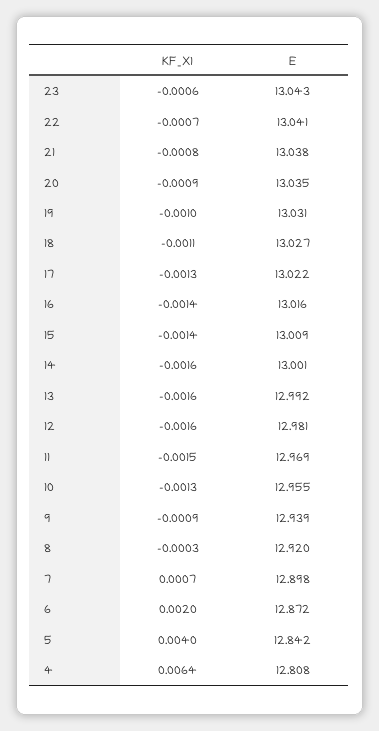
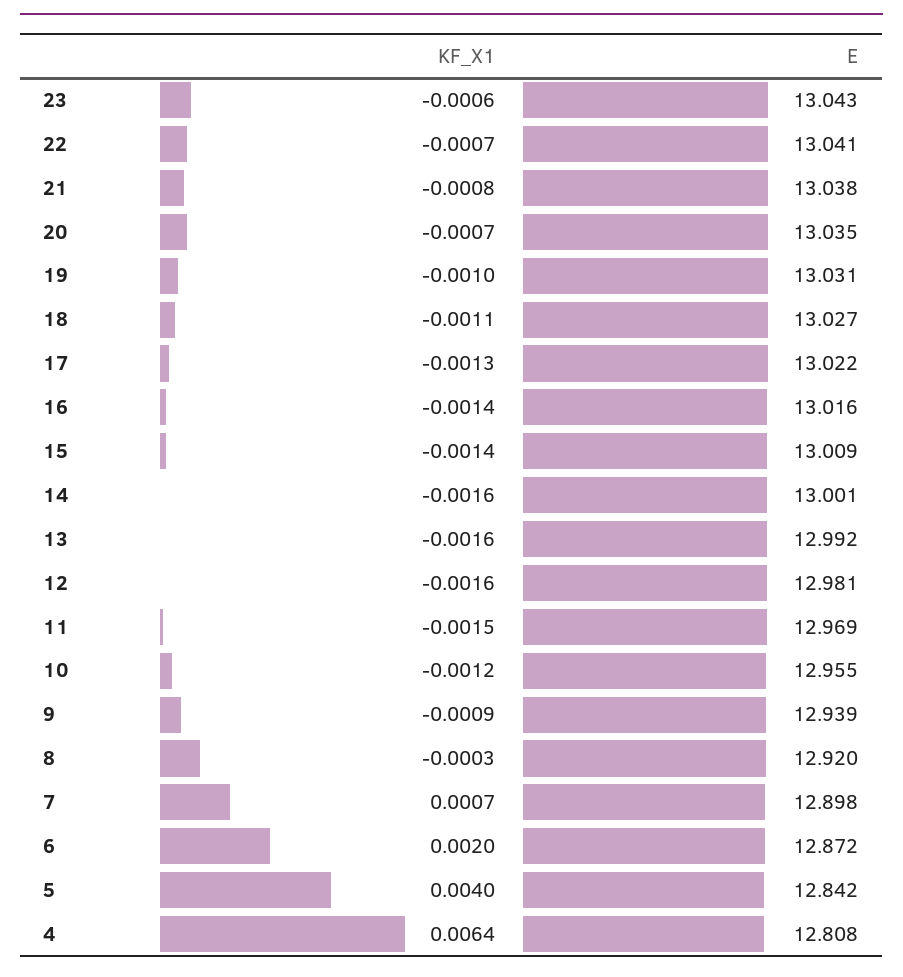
KF_X1, 20: -0.0009 -> -0.0007
KF_X1, 10: -0.0013 -> -0.0012

